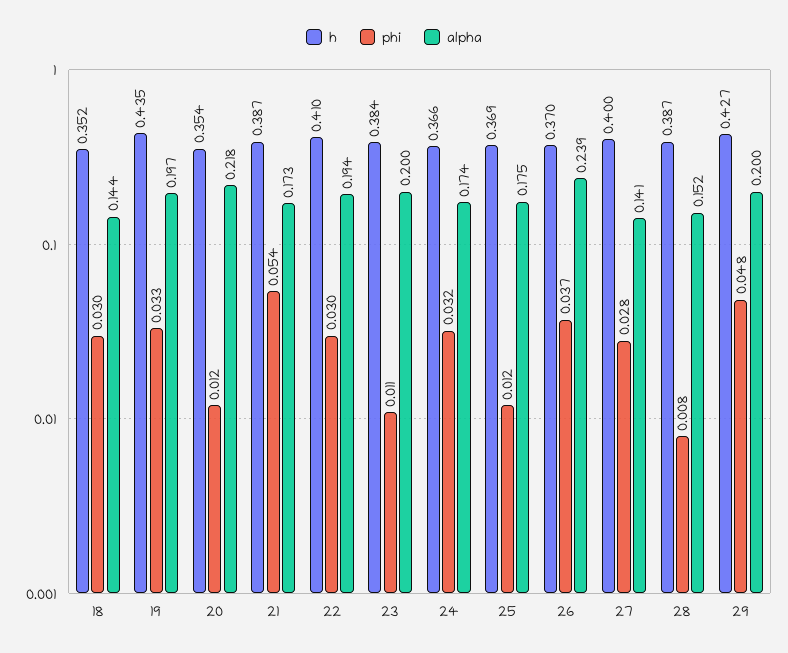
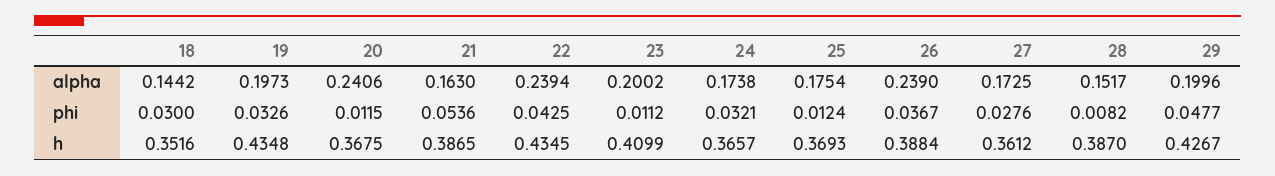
h, 20: 0.354 -> 0.3675
alpha, 20: 0.218 -> 0.2406
alpha, 21: 0.173 -> 0.163
h, 22: 0.41 -> 0.4345
phi, 22: 0.03 -> 0.0425
alpha, 22: 0.194 -> 0.2394
h, 23: 0.384 -> 0.4099
h, 26: 0.37 -> 0.3884
h, 27: 0.4 -> 0.3612
alpha, 27: 0.141 -> 0.1725

